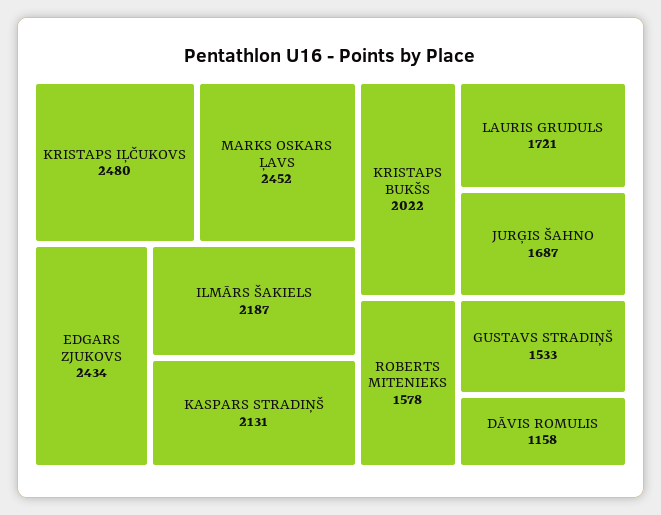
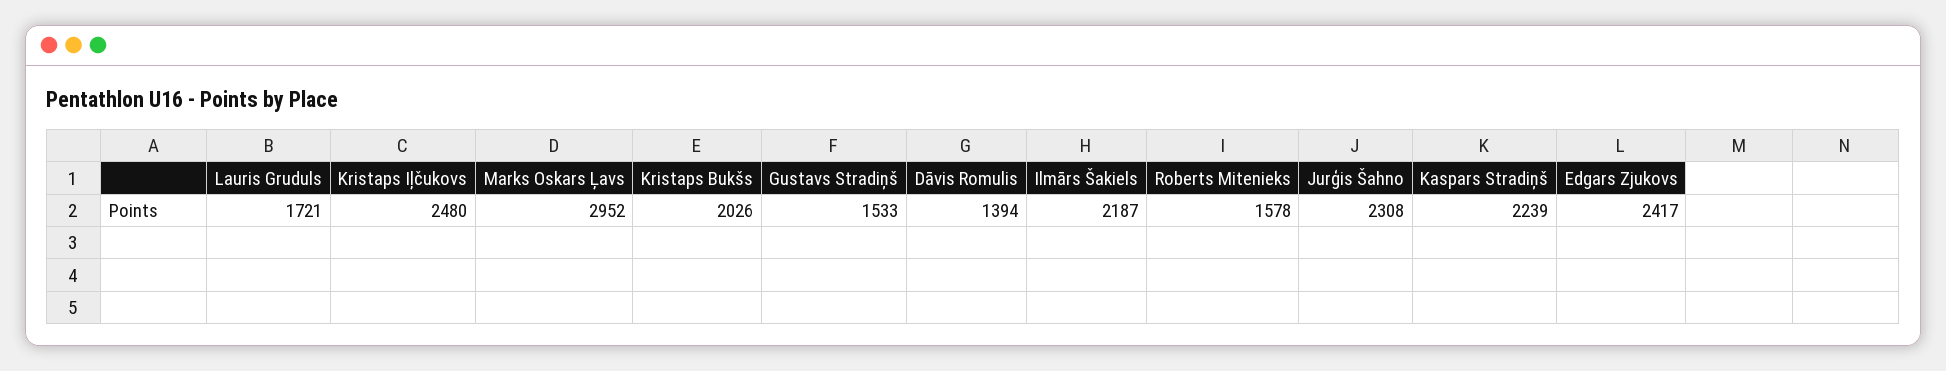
MARKS OSKARS ĻAVS: 2452 -> 2952
EDGARS ZJUKOVS: 2434 -> 2417
KASPARS STRADIŅŠ: 2131 -> 2239
KRISTAPS BUKŠS: 2022 -> 2026
JURĢIS ŠAHNO: 1687 -> 2308
DĀVIS ROMULIS: 1158 -> 1394

